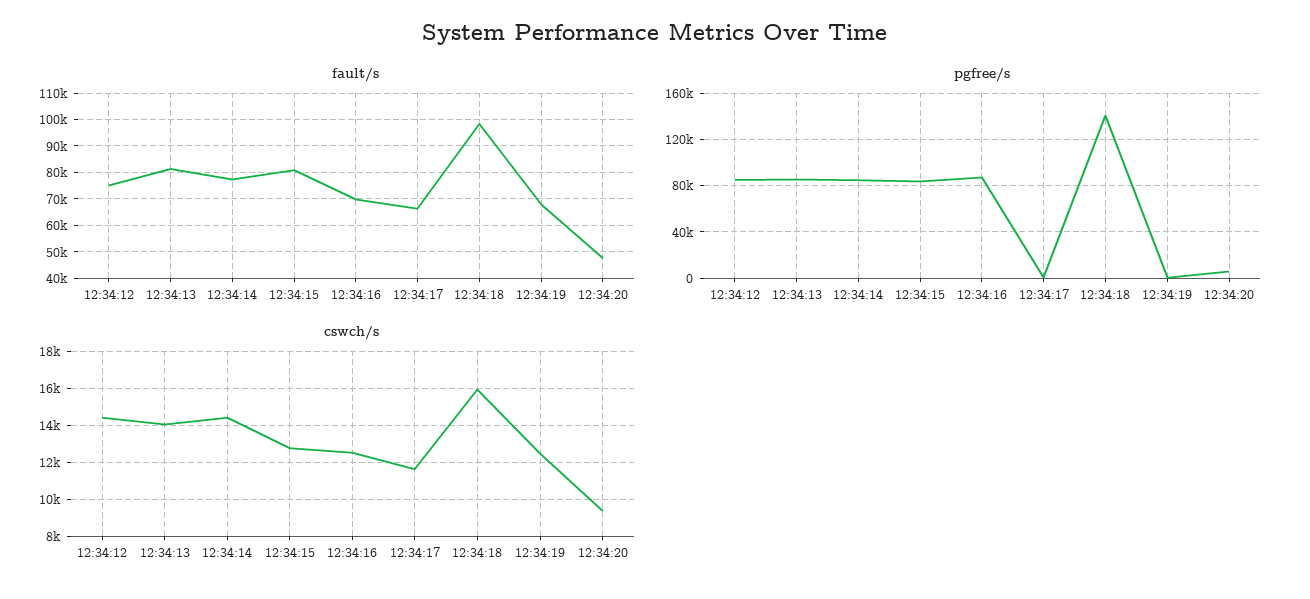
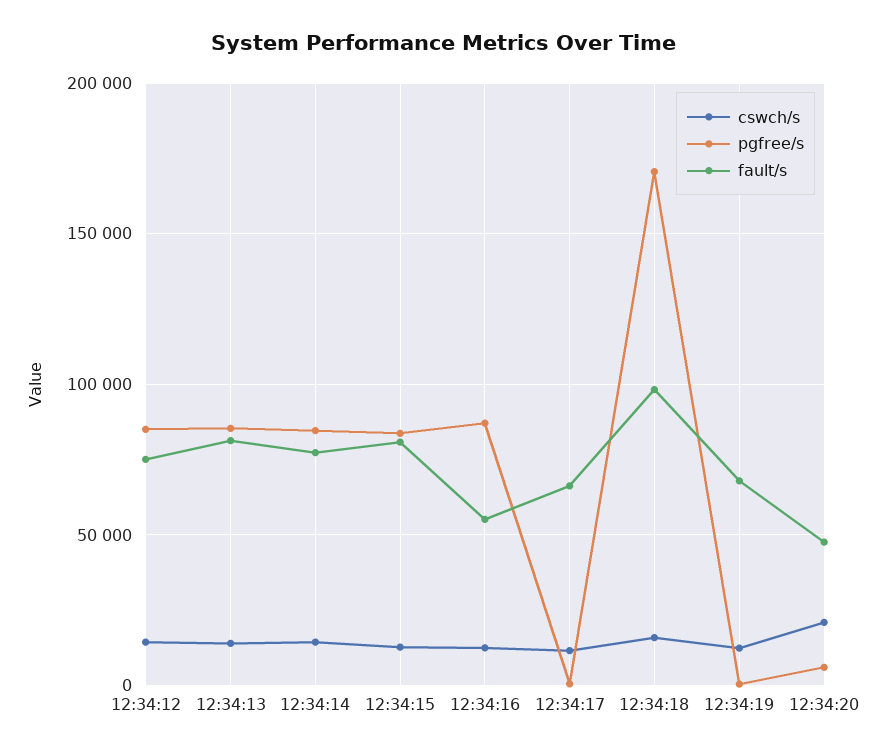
fault/s, 12:34:16: 70000 -> 55000
pgfree/s, 12:34:18: 140000 -> 170000
cswch/s, 12:34:20: 9500 -> 20000

